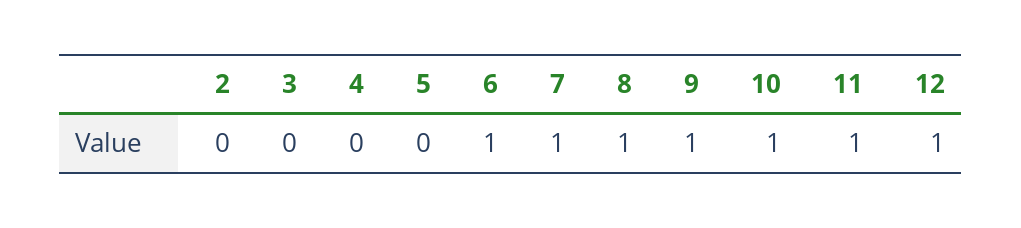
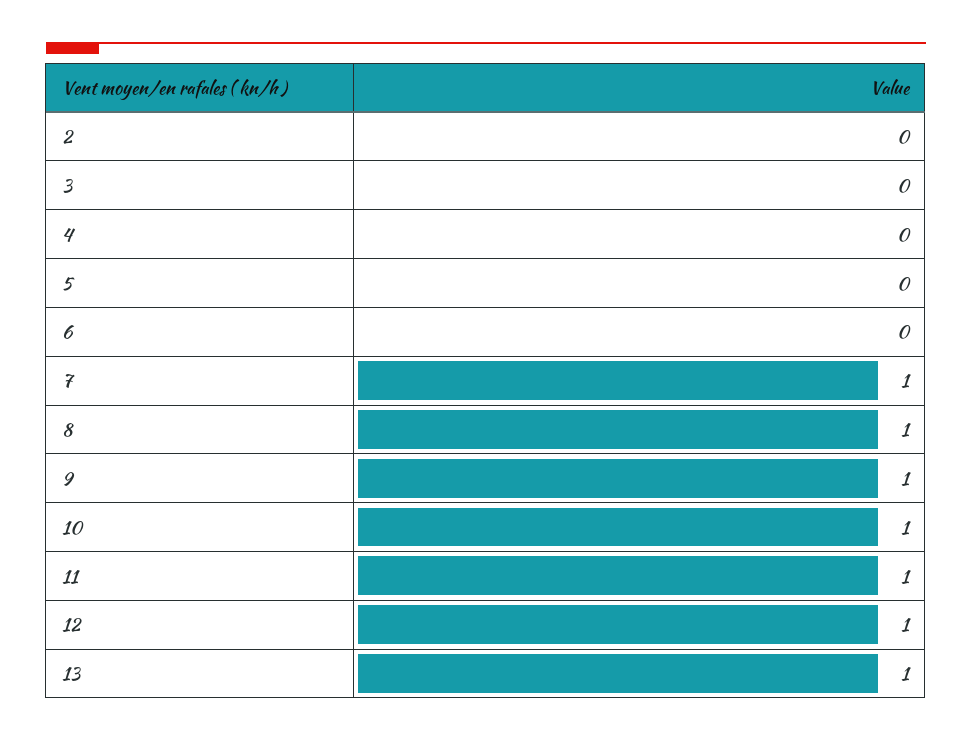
6: 1 -> 0
13: none -> 1

